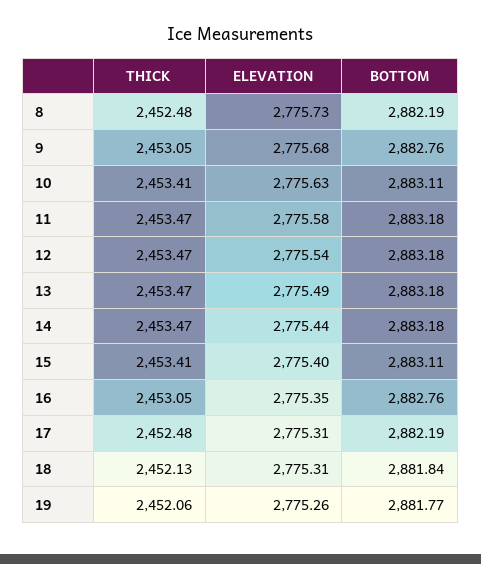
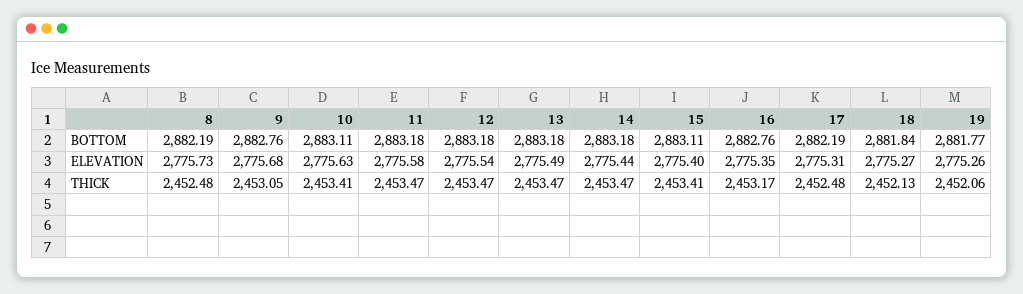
THICK, 16: 2453.05 -> 2453.17
ELEVATION, 18: 2775.31 -> 2775.27

